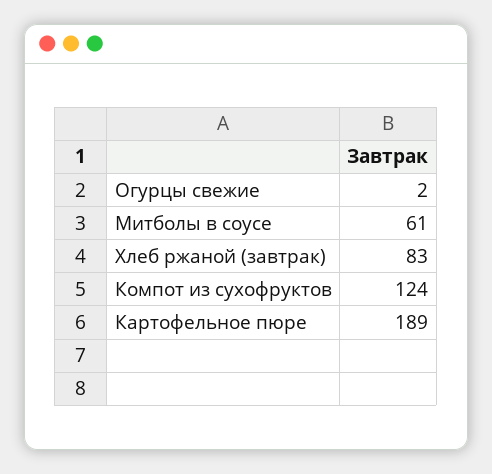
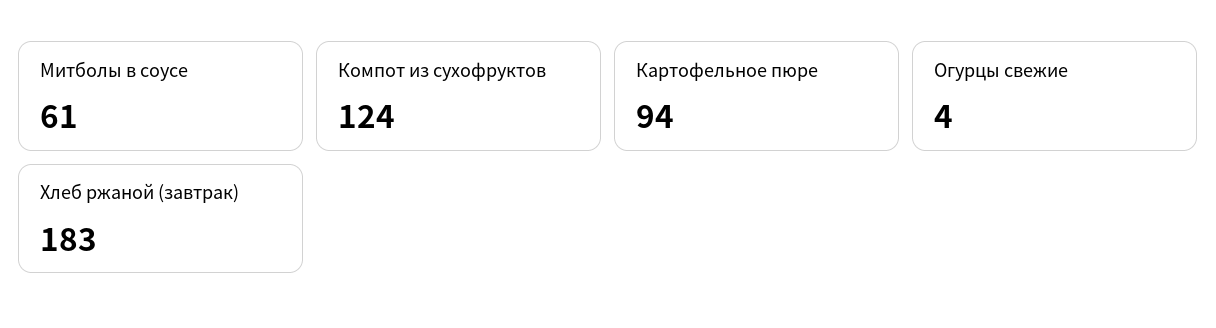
Огурцы свежие: 2 -> 4
Хлеб ржаной (завтрак): 83 -> 183
Картофельное пюре: 189 -> 94

